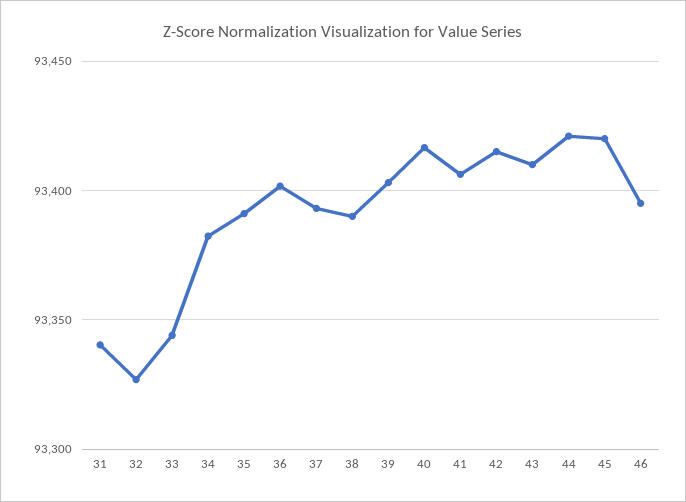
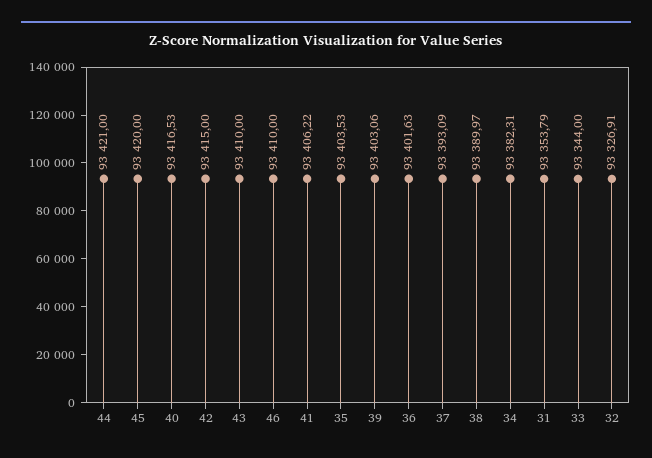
31: 93340 -> 93353.79
35: 93390 -> 93403.53
46: 93395 -> 93410

